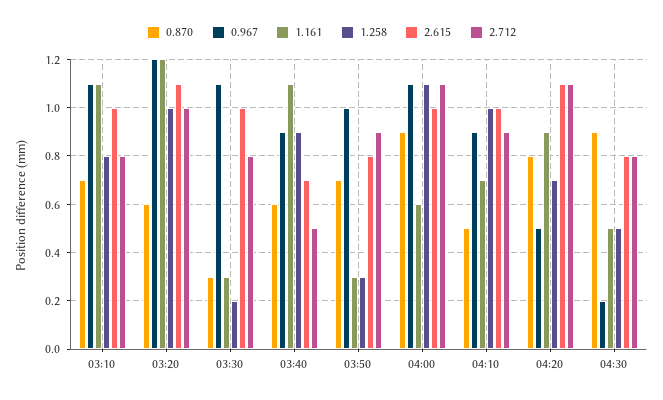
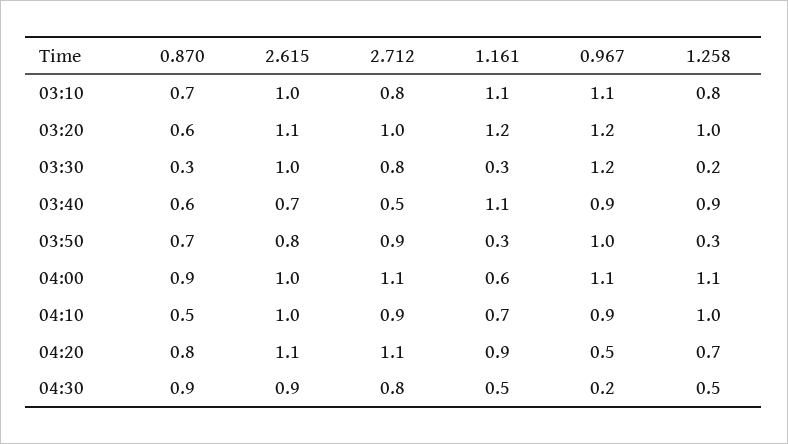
0.967, 03:30: 1.1 -> 1.2
2.615, 04:30: 0.8 -> 0.9

